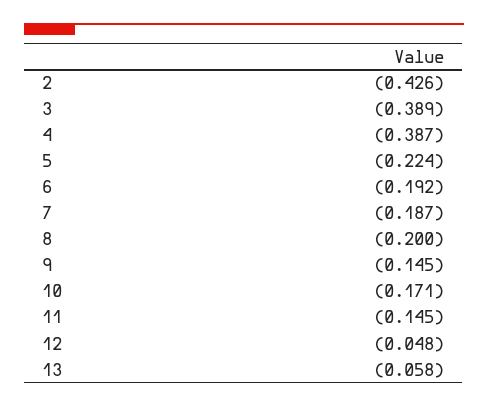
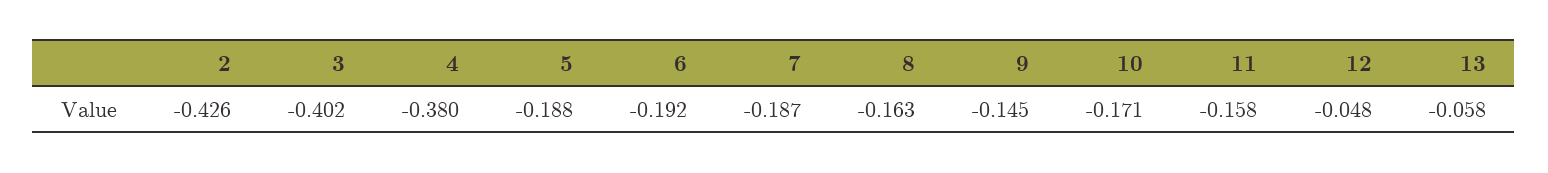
3: -0.389 -> -0.402
4: -0.387 -> -0.38
5: -0.224 -> -0.188
8: -0.2 -> -0.163
11: -0.145 -> -0.158

